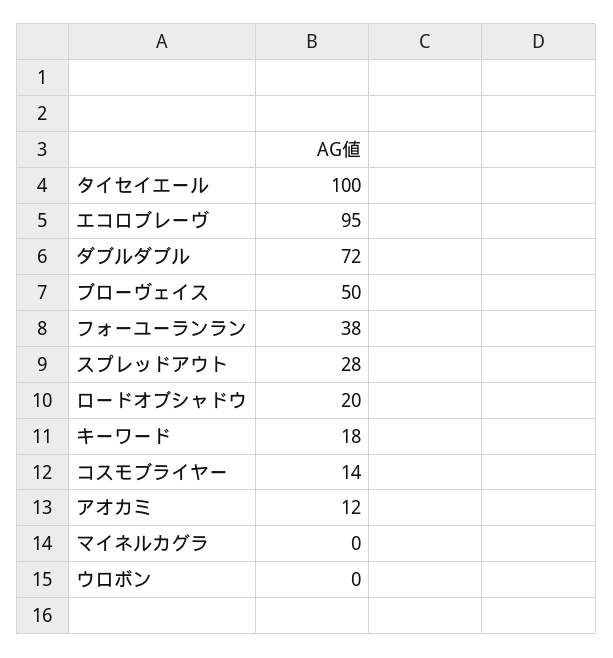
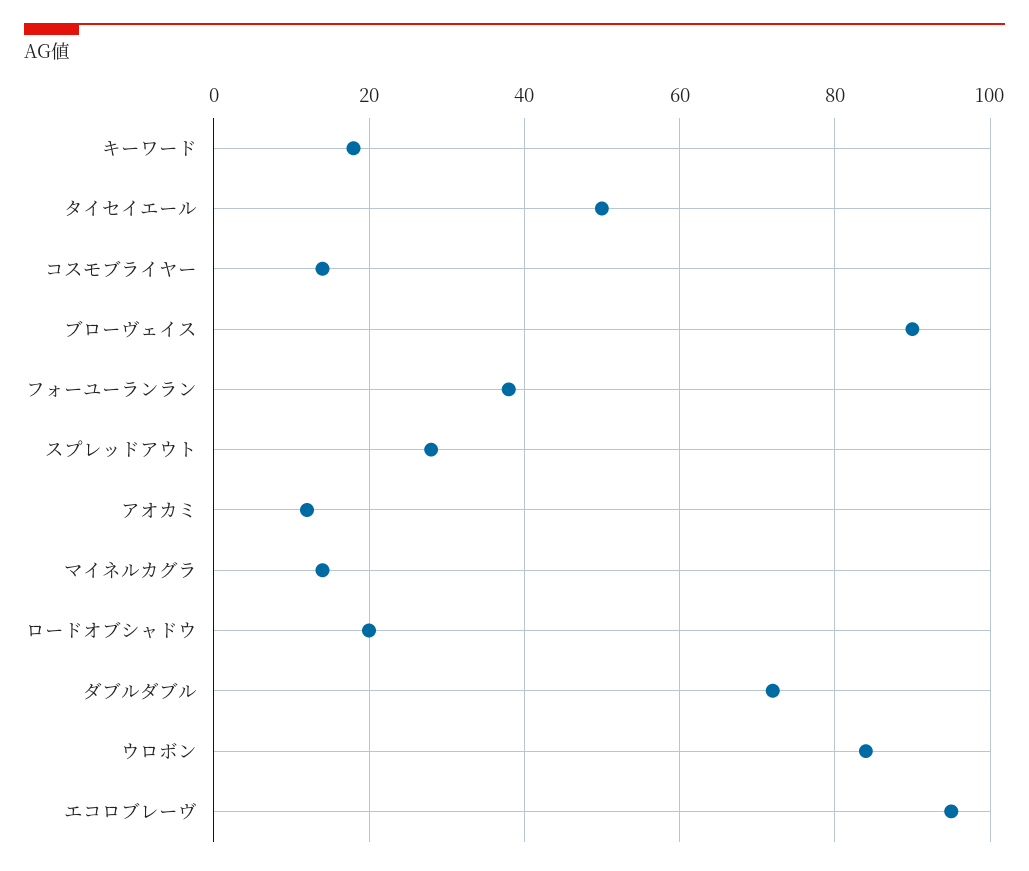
タイセイエール: 100 -> 50
ブローヴェイス: 50 -> 90
マイネルカグラ: 0 -> 15
ウロボン: 0 -> 85

